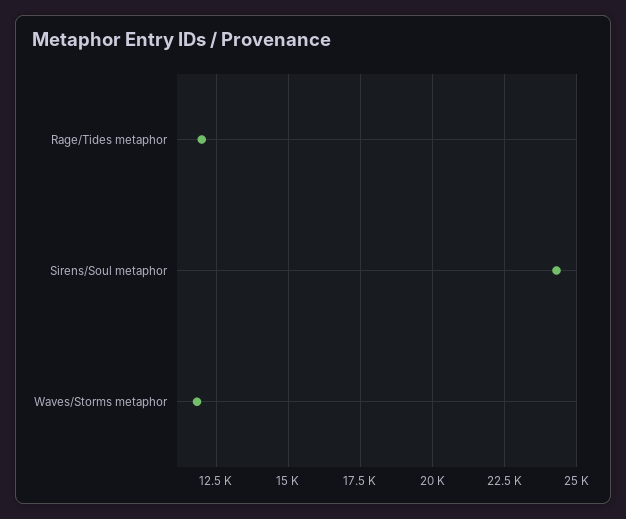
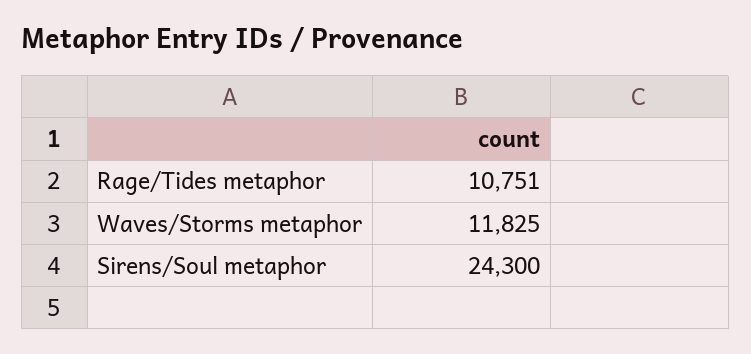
Rage/Tides metaphor: 12000 -> 10751

